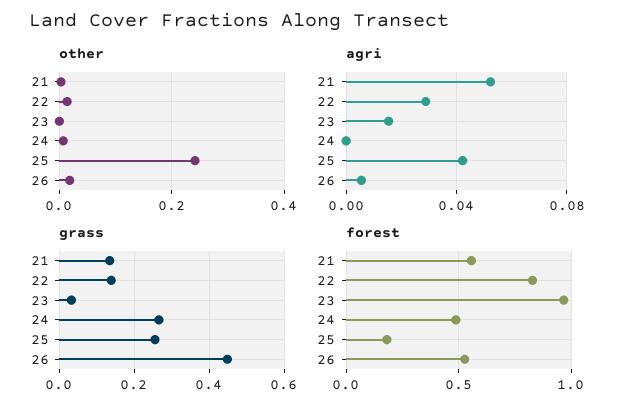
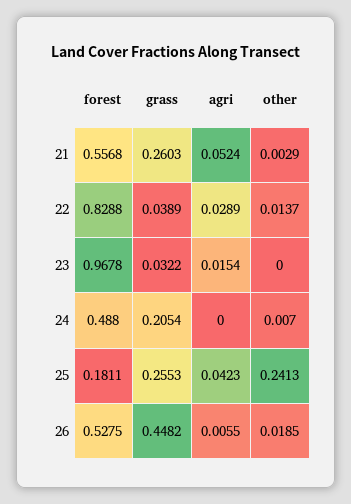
grass, 21: 0.14 -> 0.2603
grass, 22: 0.14 -> 0.0389
grass, 24: 0.26 -> 0.2054

